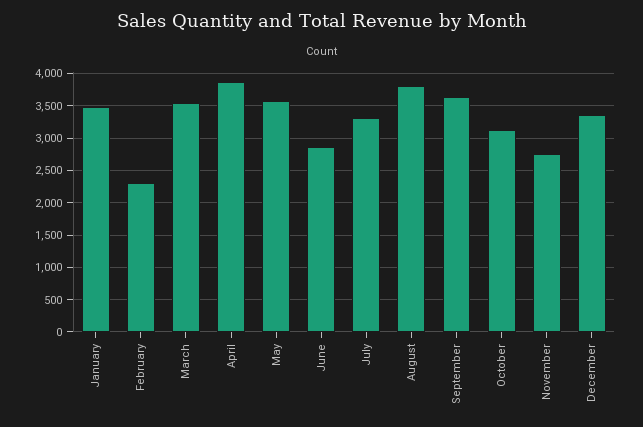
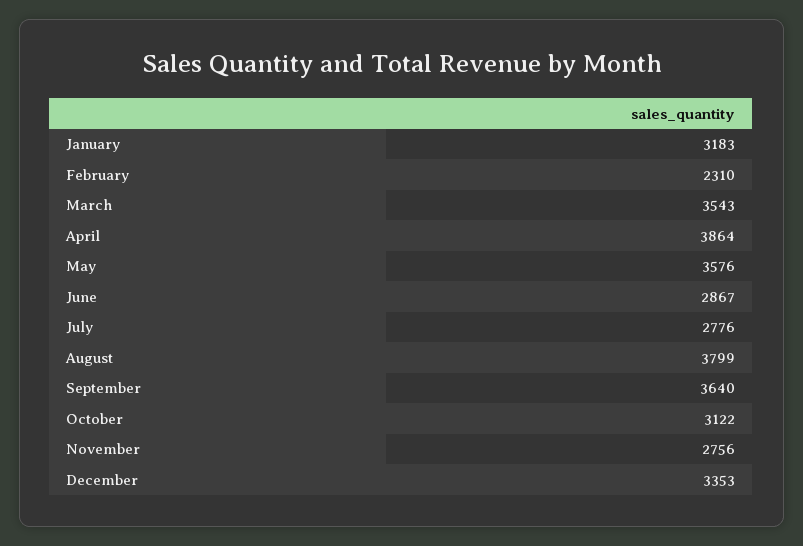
January: 3500 -> 3183
July: 3300 -> 2776

